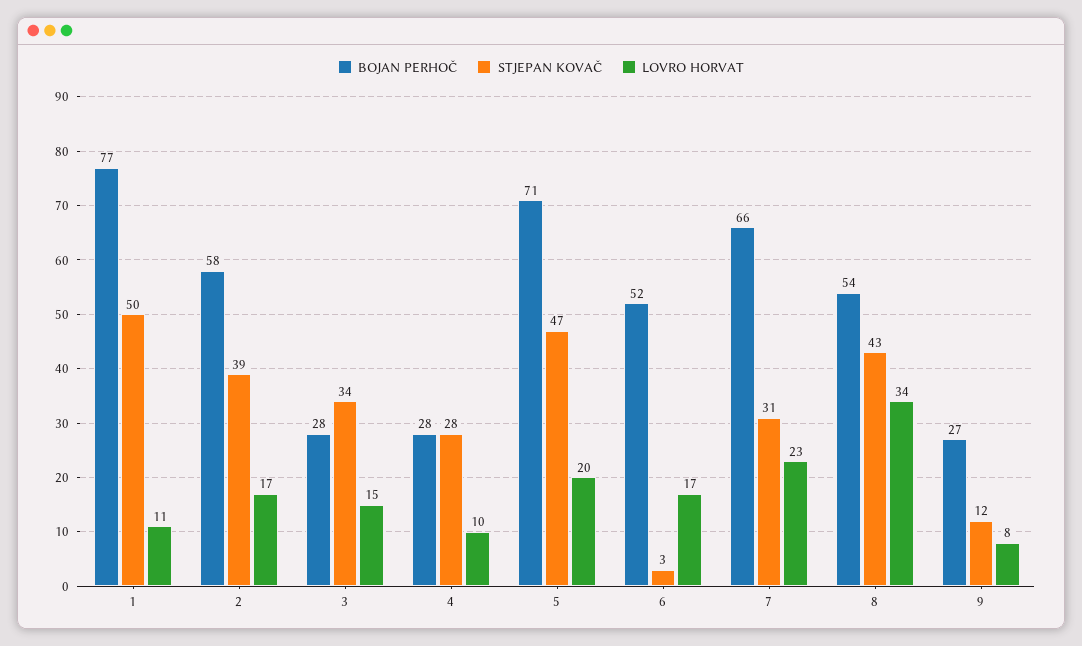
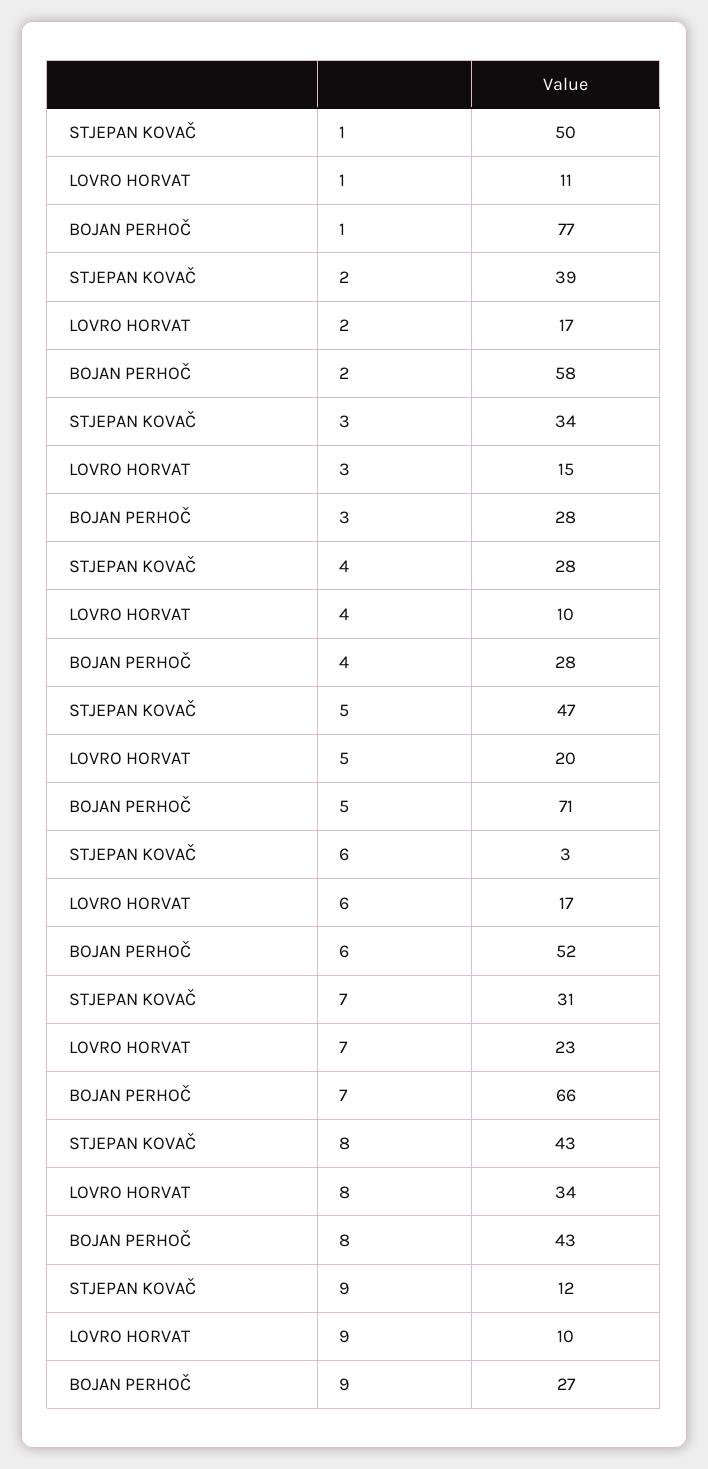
BOJAN PERHOČ, 8: 54 -> 43
LOVRO HORVAT, 9: 8 -> 10

